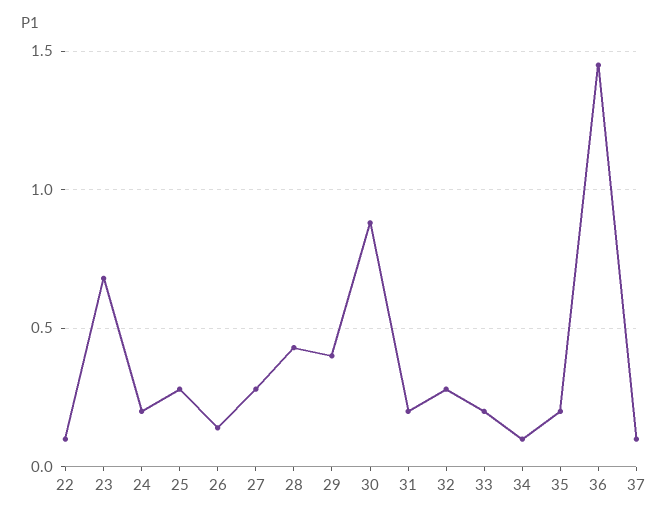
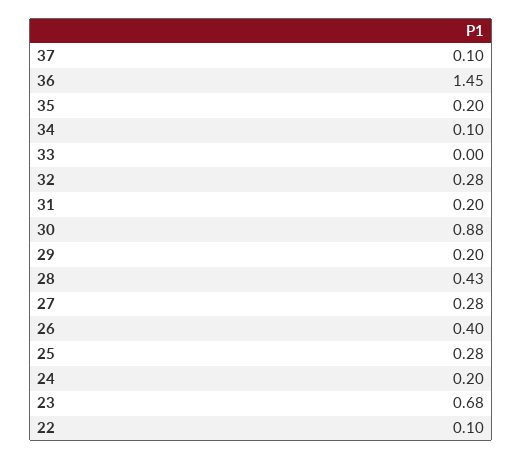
26: 0.15 -> 0.4
29: 0.4 -> 0.2
33: 0.2 -> 0

